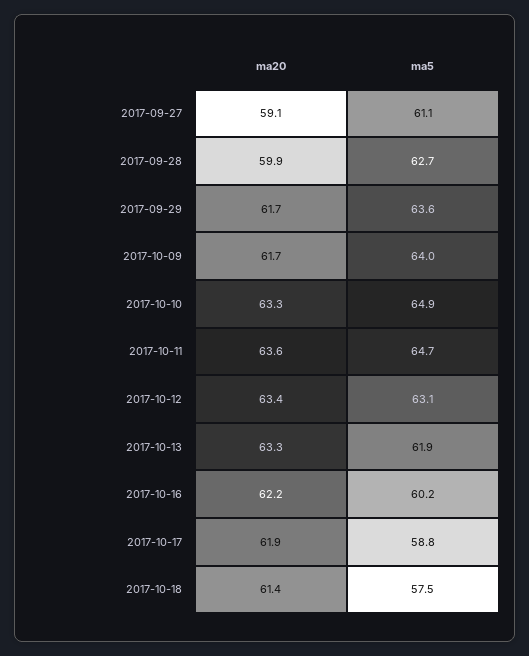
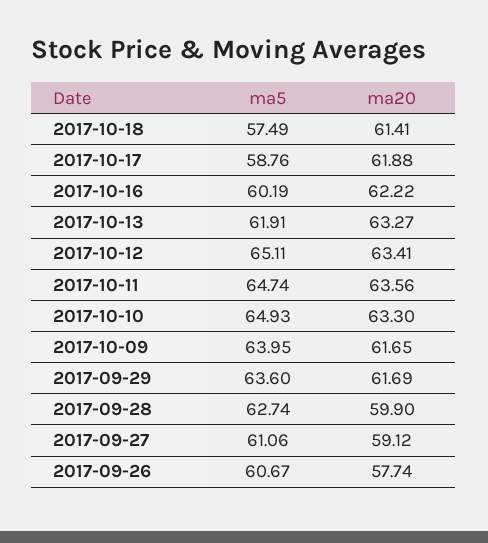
ma5, 2017-10-12: 63.1 -> 65.11
ma5, 2017-09-26: none -> 60.67
ma20, 2017-09-26: none -> 57.74

